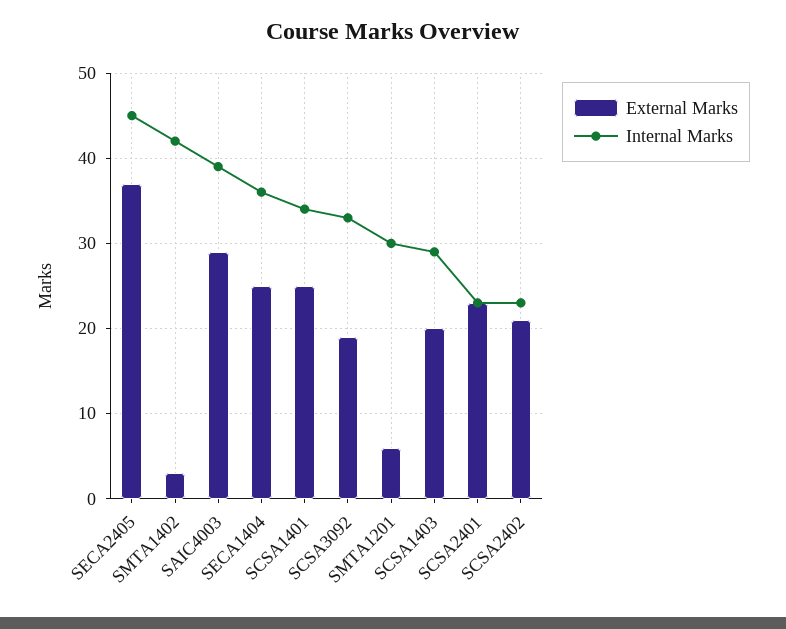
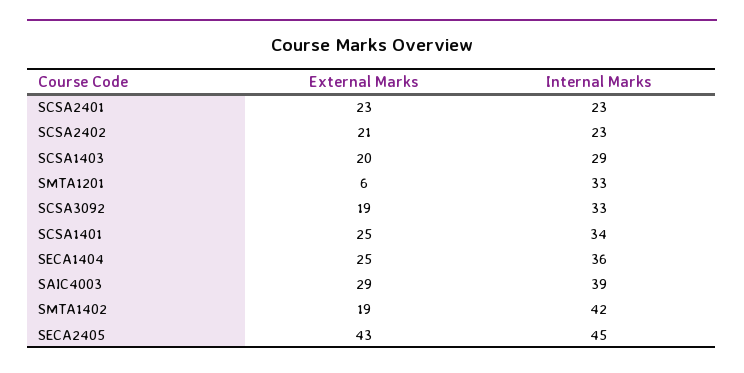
External Marks, SECA2405: 37 -> 43
External Marks, SMTA1402: 3 -> 19
Internal Marks, SMTA1201: 30 -> 33

